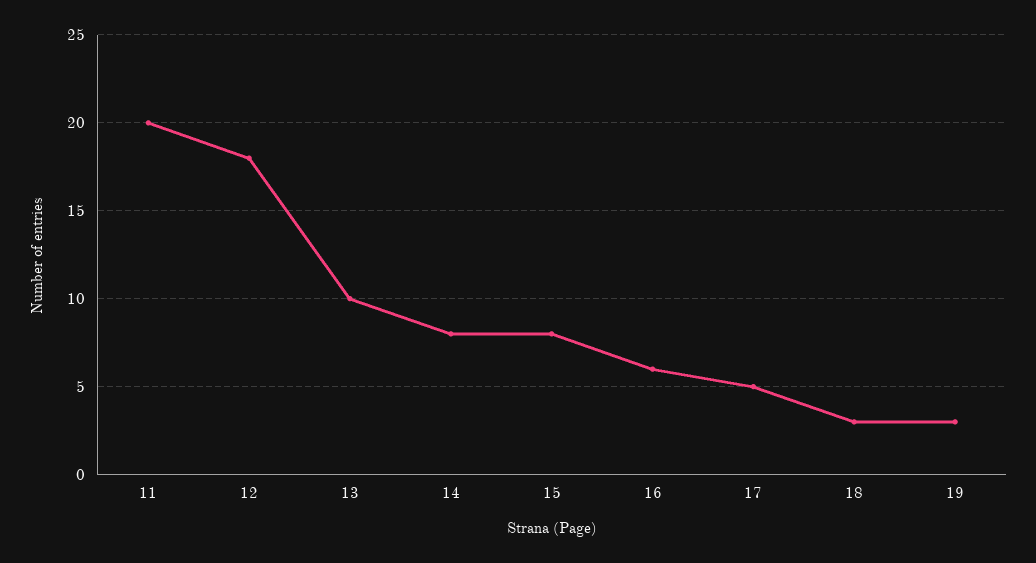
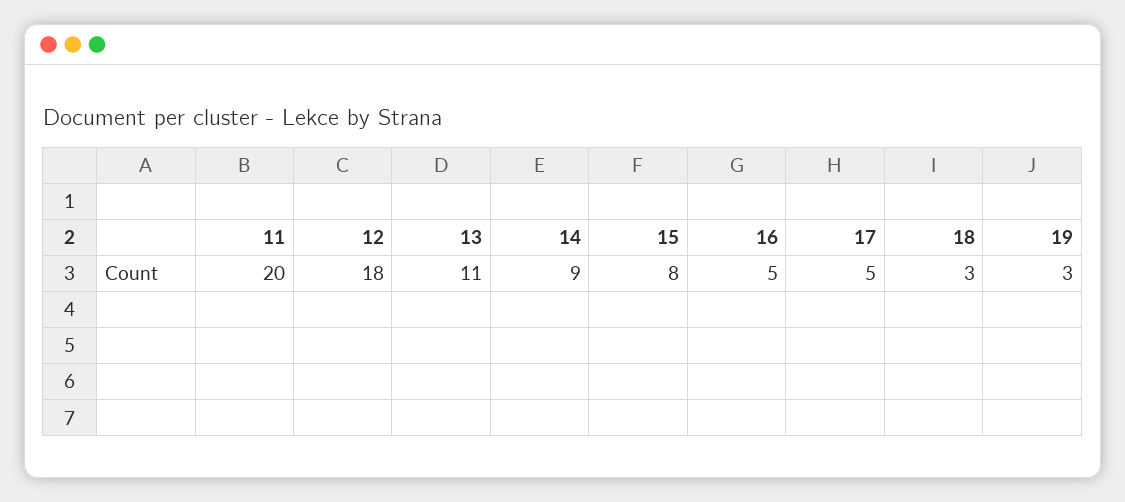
13: 10 -> 11
14: 8 -> 9
16: 6 -> 5

